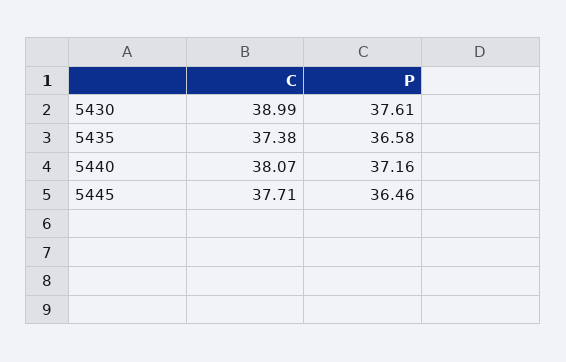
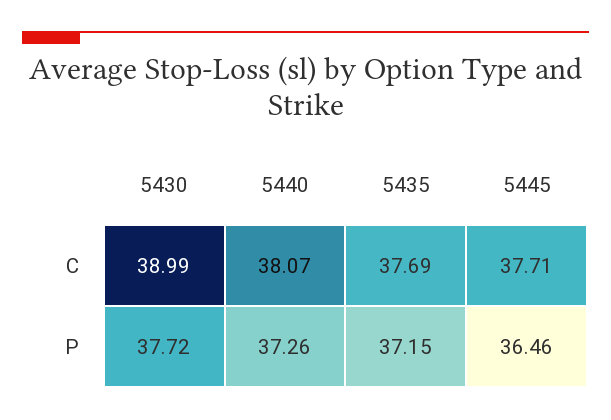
P, 5430: 37.61 -> 37.72
C, 5435: 37.38 -> 37.69
P, 5435: 36.58 -> 37.15
P, 5440: 37.16 -> 37.26

